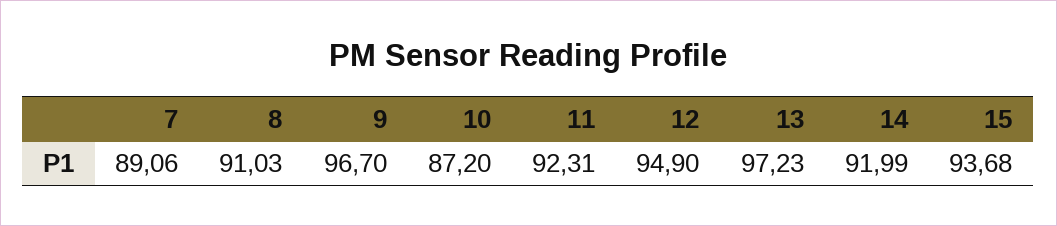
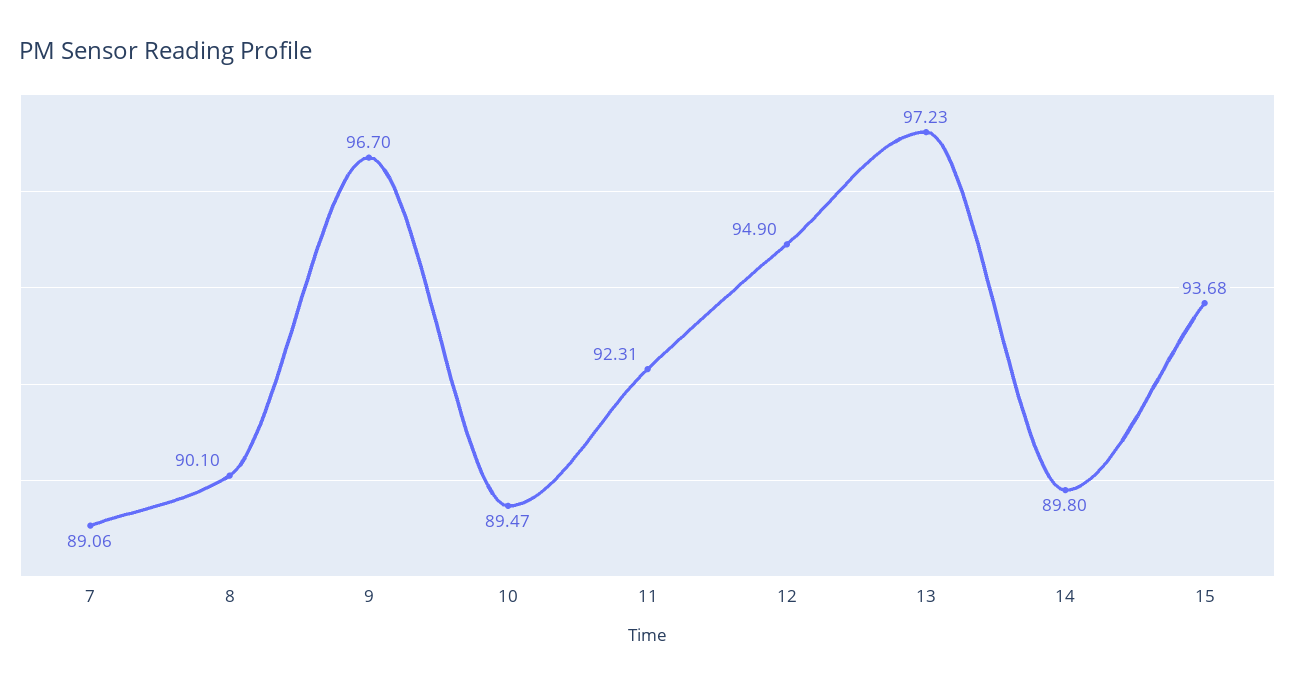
8: 91.03 -> 90.1
10: 87.2 -> 89.47
14: 91.99 -> 89.8

